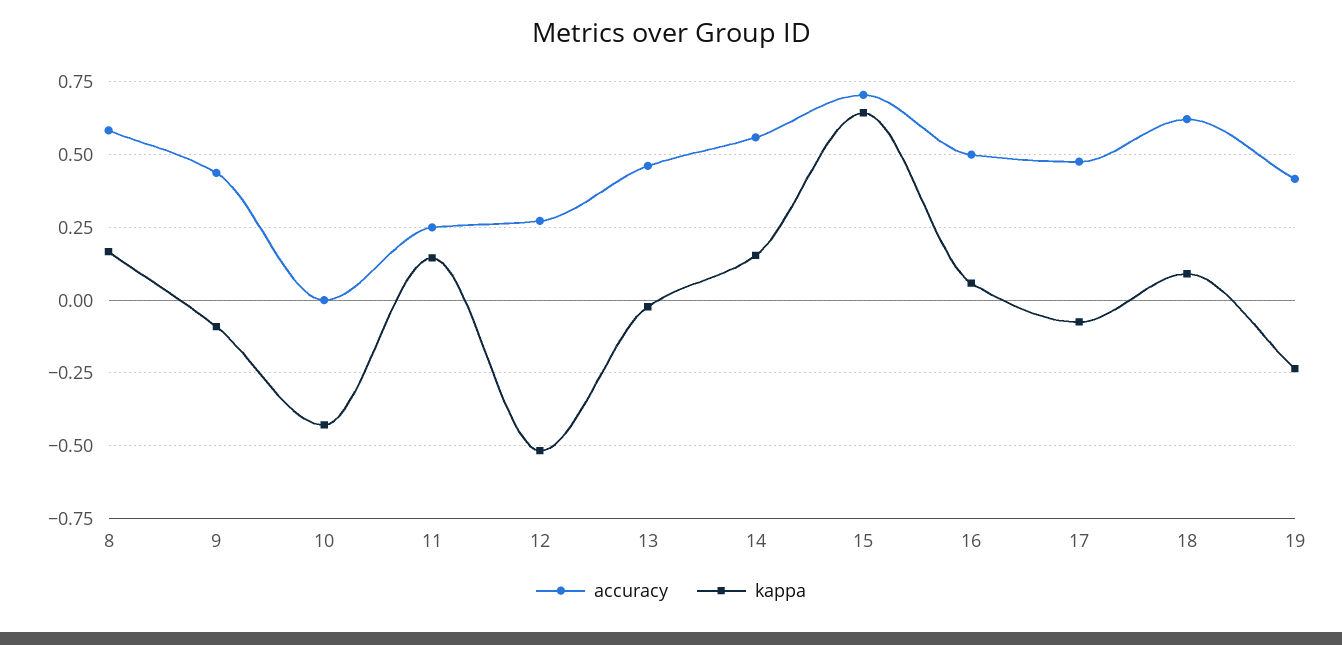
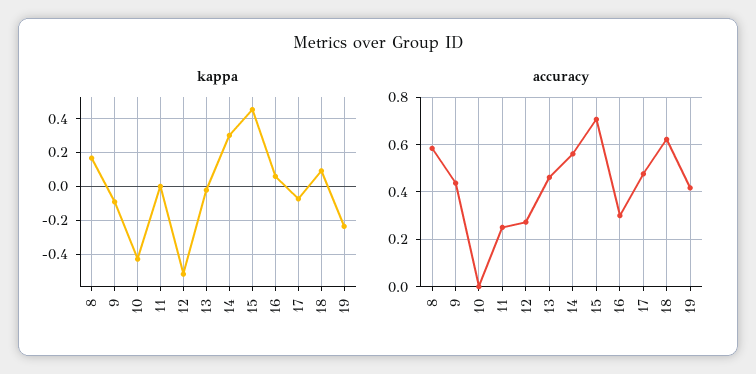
kappa, 11: 0.15 -> 0
kappa, 14: 0.15 -> 0.3
kappa, 15: 0.65 -> 0.45
accuracy, 16: 0.5 -> 0.3

